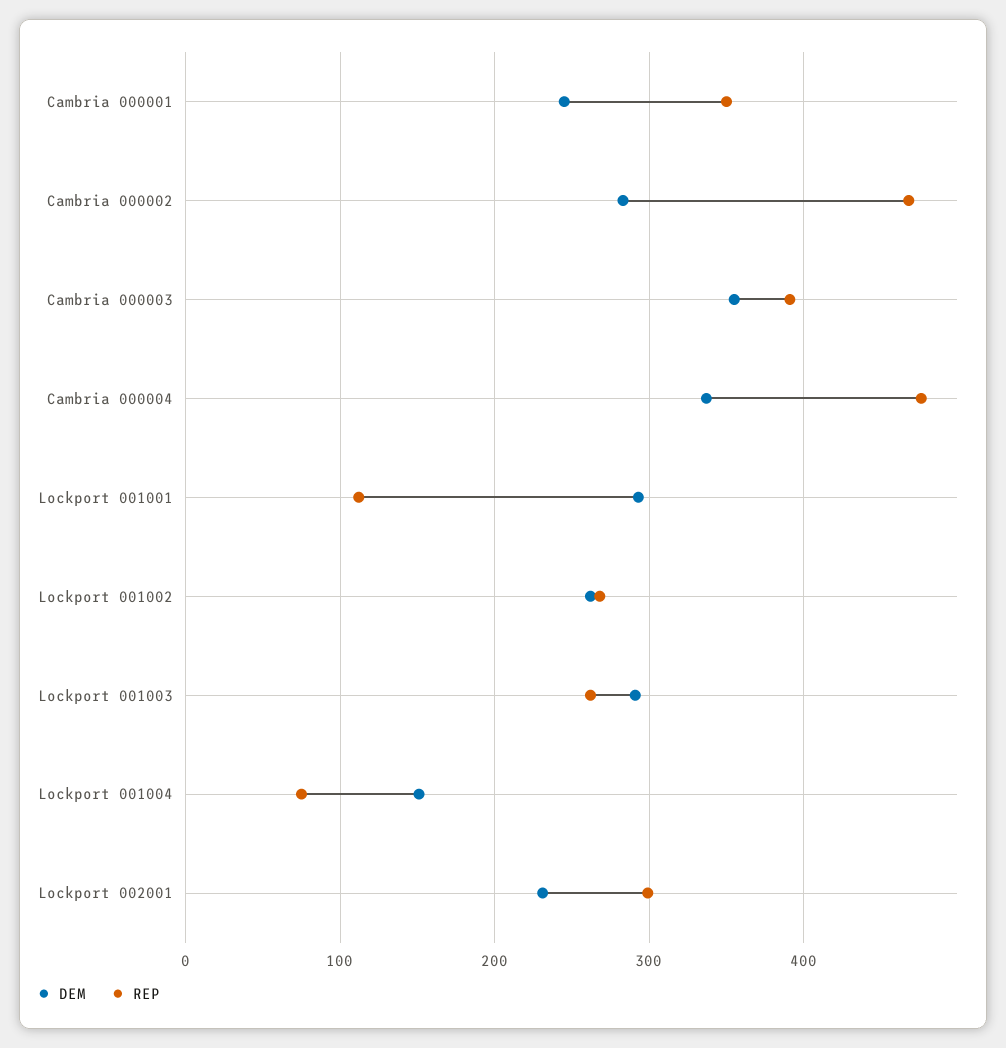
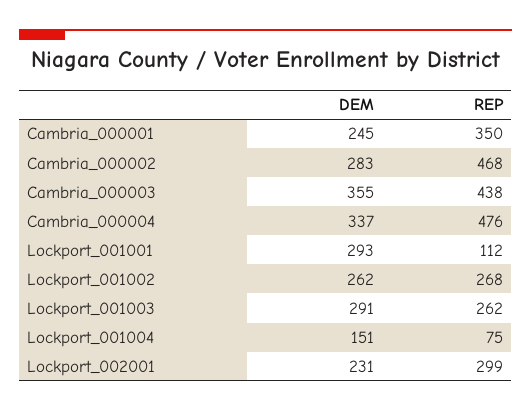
REP, Cambria 000003: 390 -> 438

